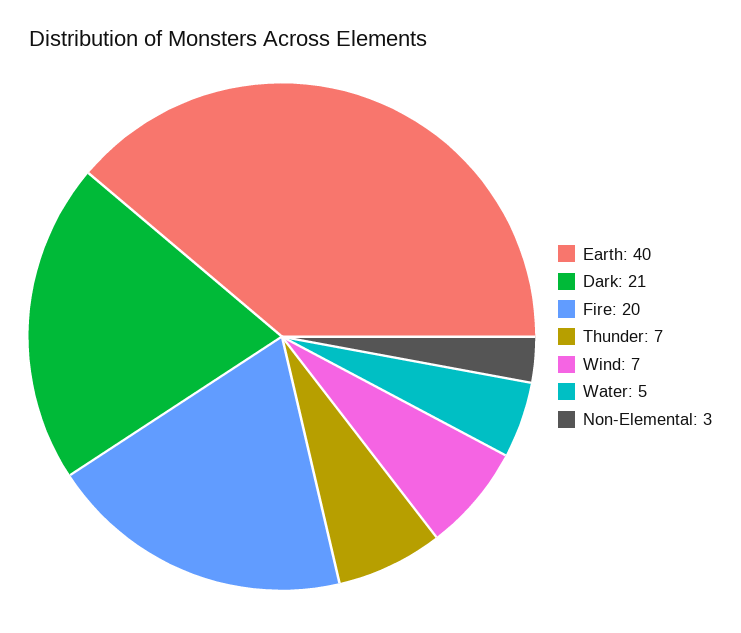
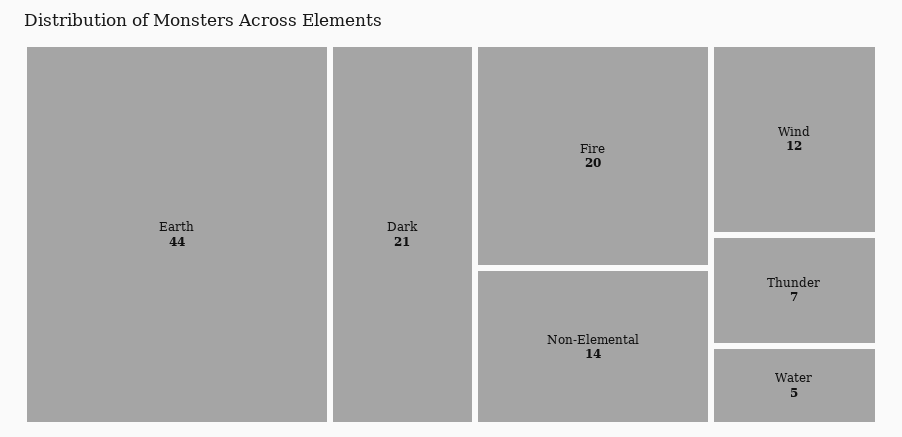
Earth: 40 -> 44
Wind: 7 -> 12
Non-Elemental: 3 -> 14

